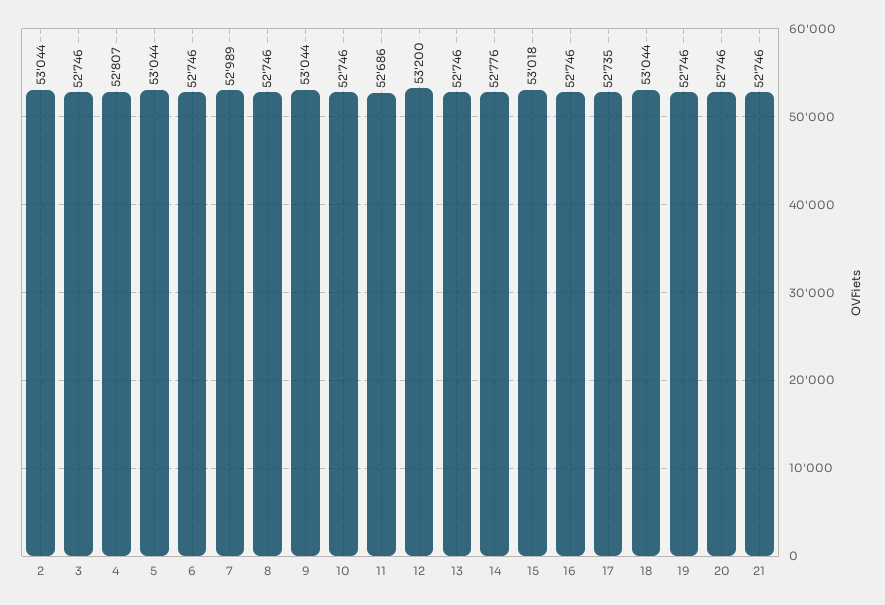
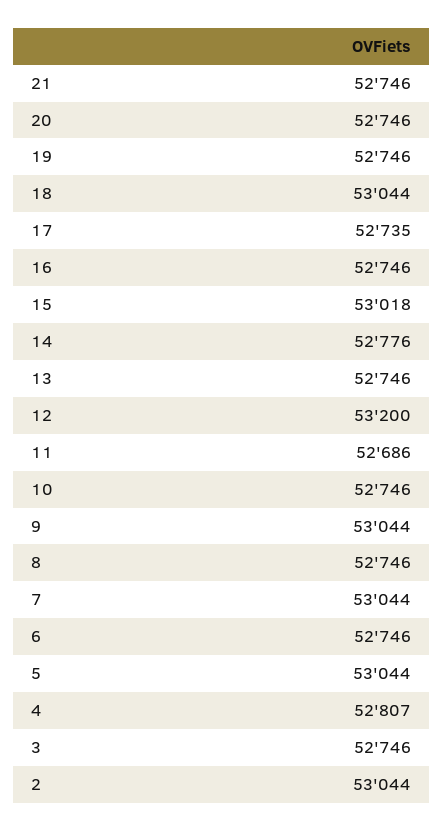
7: 52989 -> 53044

